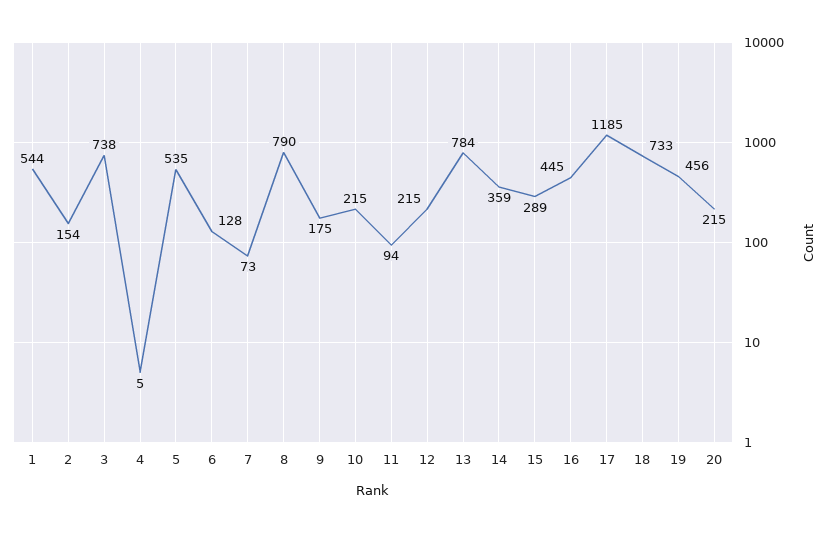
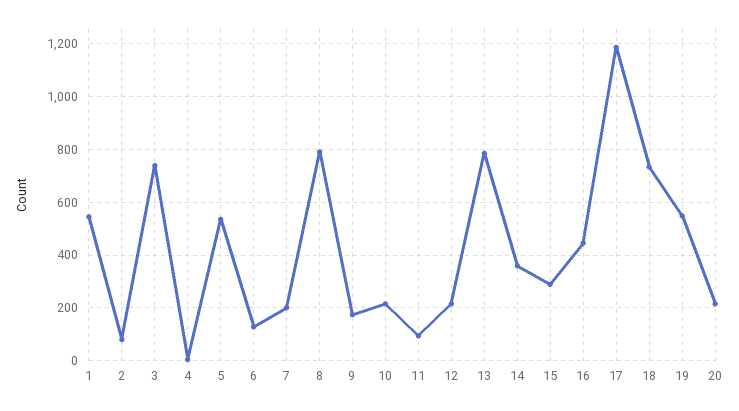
2: 154 -> 75
7: 73 -> 200
19: 456 -> 550

